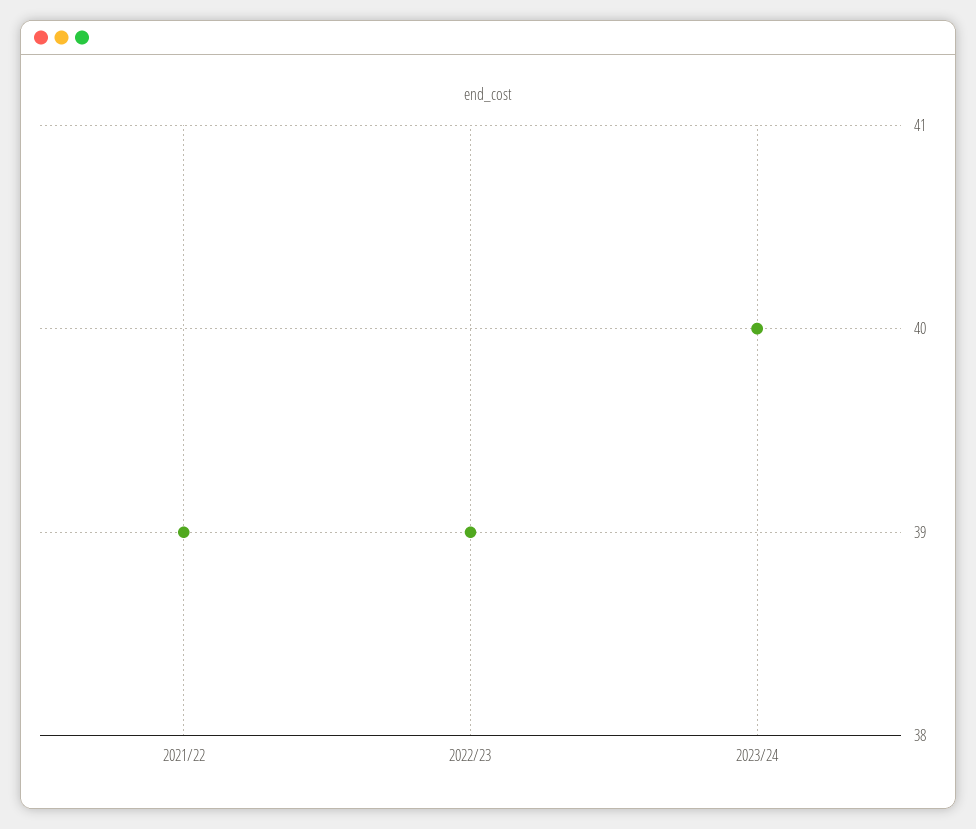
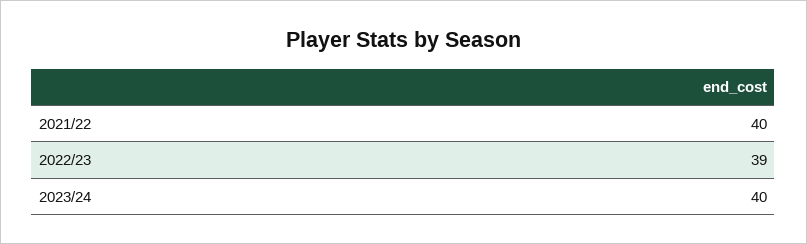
2021/22: 39 -> 40

